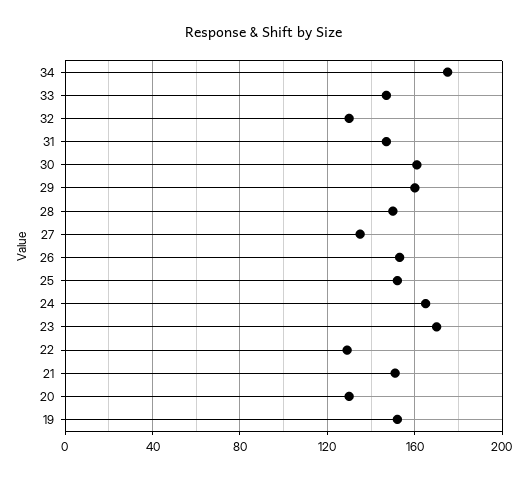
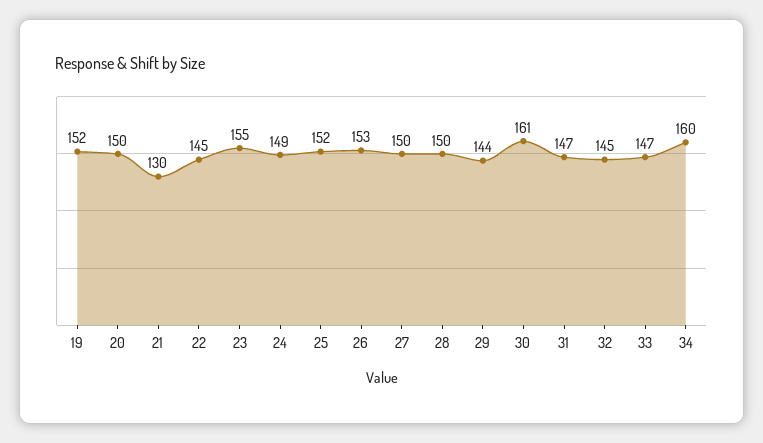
34: 175 -> 160
32: 130 -> 145
29: 160 -> 144
27: 135 -> 150
24: 165 -> 149
23: 170 -> 155
22: 130 -> 145
21: 150 -> 130
20: 130 -> 150

